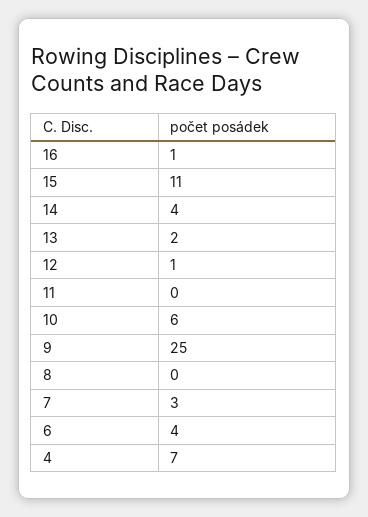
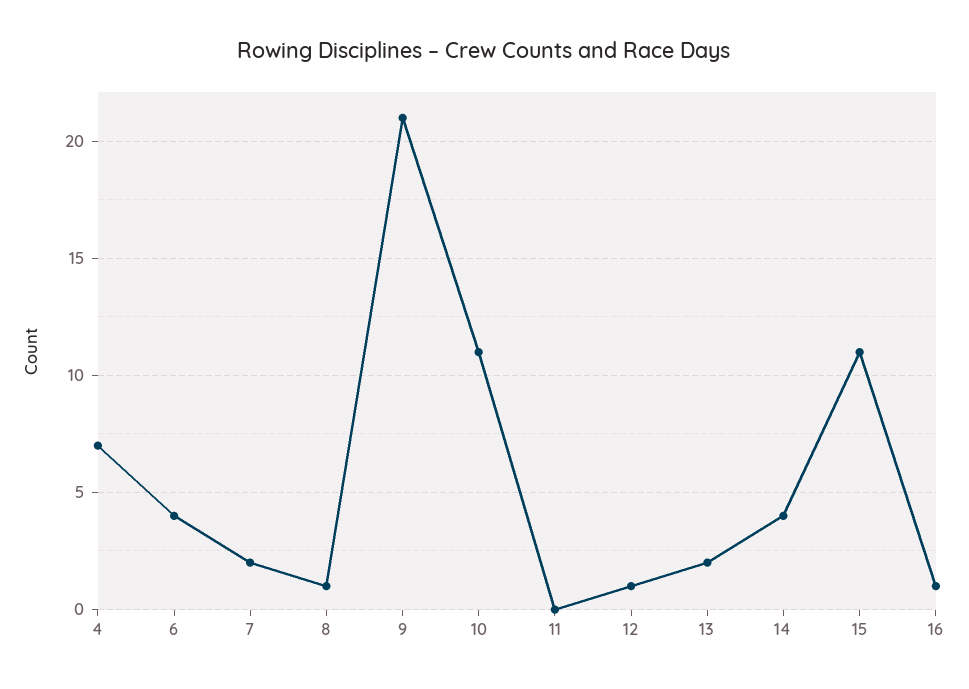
10: 6 -> 11
9: 25 -> 21
8: 0 -> 1
7: 3 -> 2

